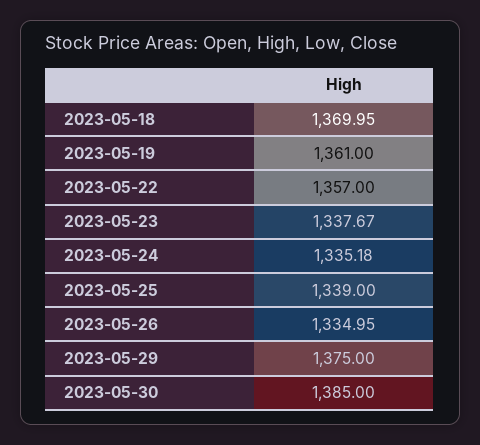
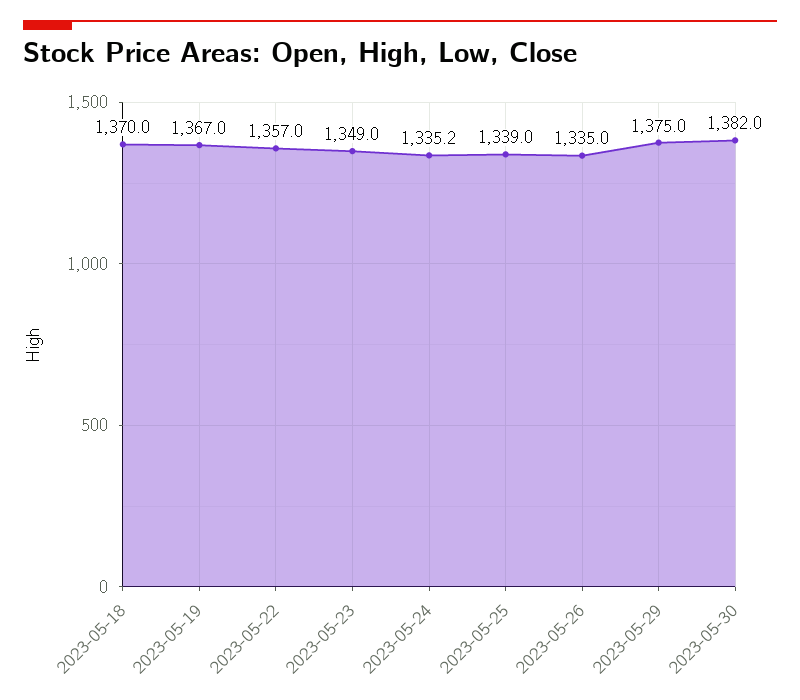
2023-05-19: 1361 -> 1367
2023-05-23: 1337.67 -> 1349
2023-05-30: 1385 -> 1382

